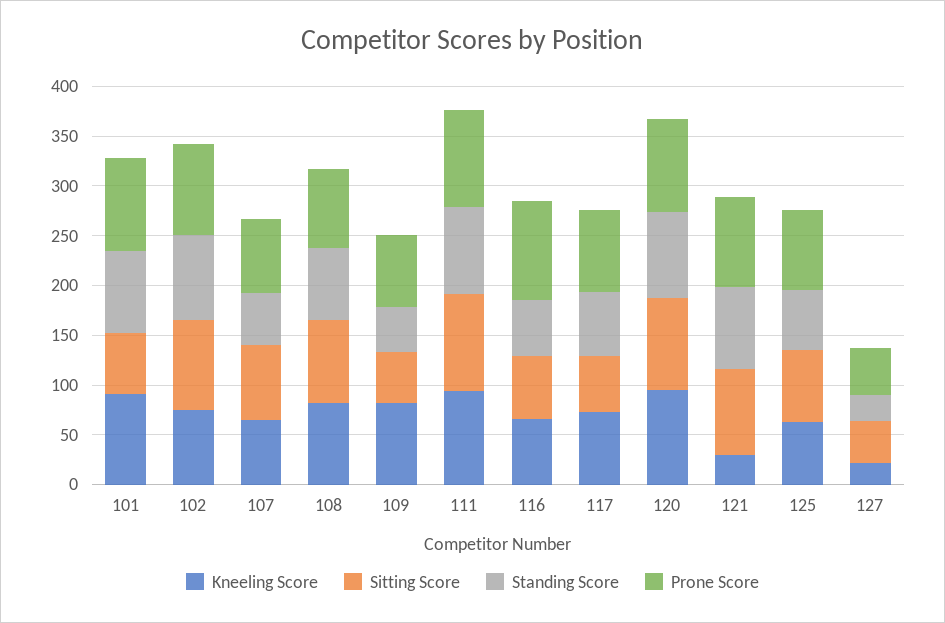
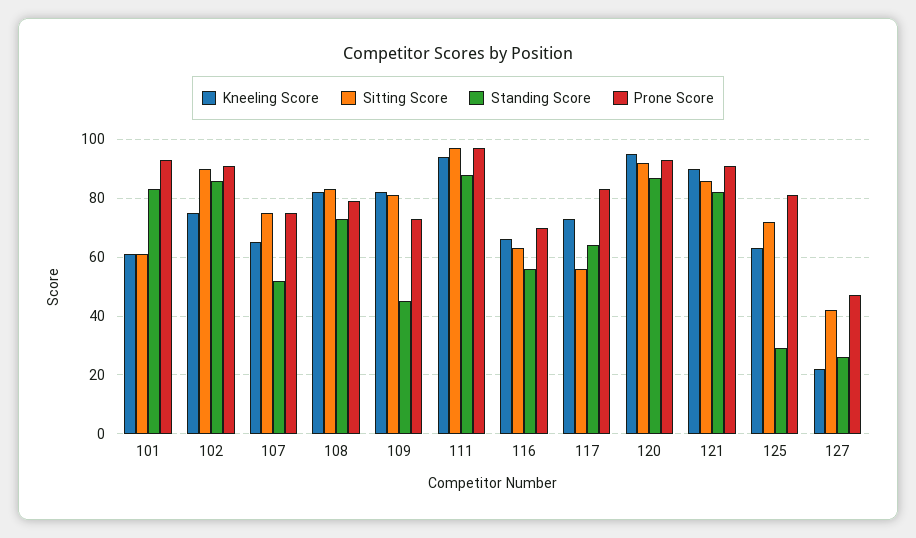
Kneeling Score, 101: 90 -> 60
Sitting Score, 109: 50 -> 80
Prone Score, 116: 100 -> 70
Kneeling Score, 121: 30 -> 90
Standing Score, 125: 60 -> 30

